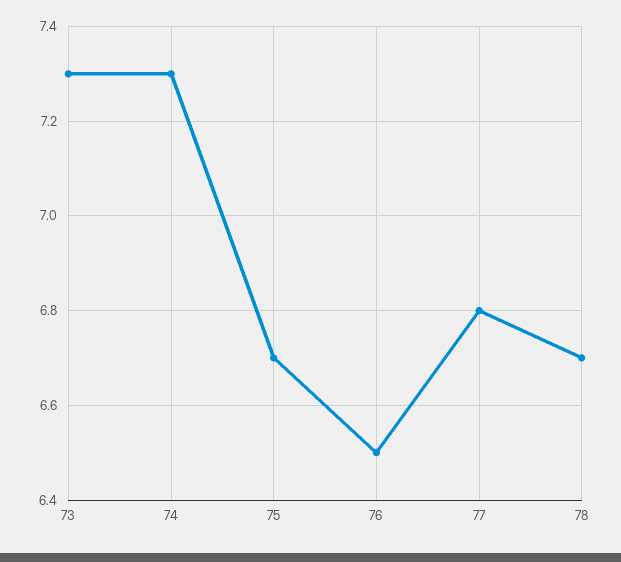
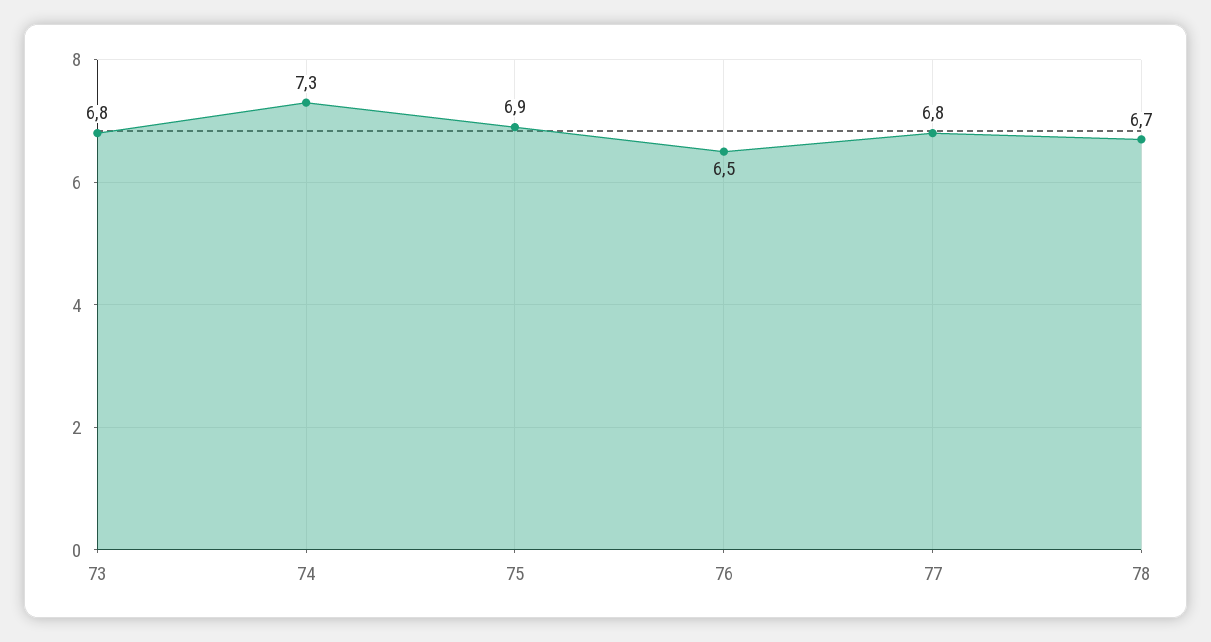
73: 7.3 -> 6.8
75: 6.7 -> 6.9

